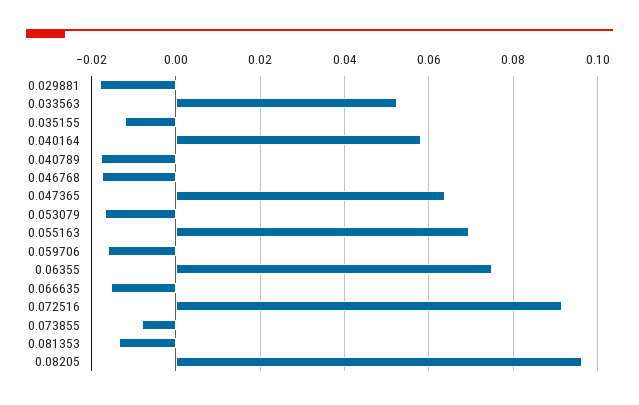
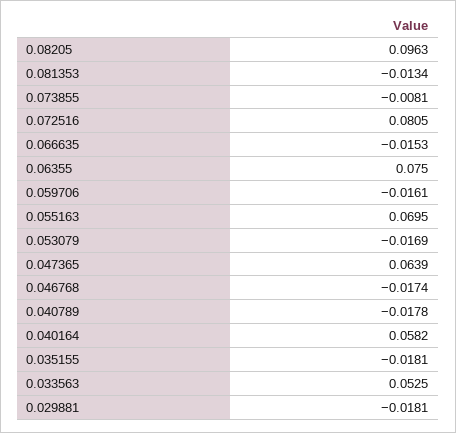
0.035155: -0.012 -> -0.0181
0.072516: 0.092 -> 0.0805

